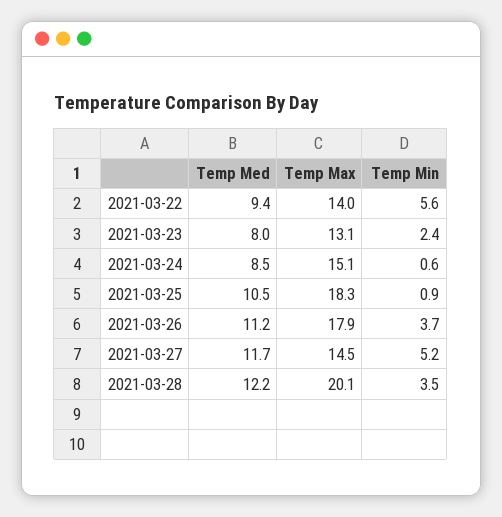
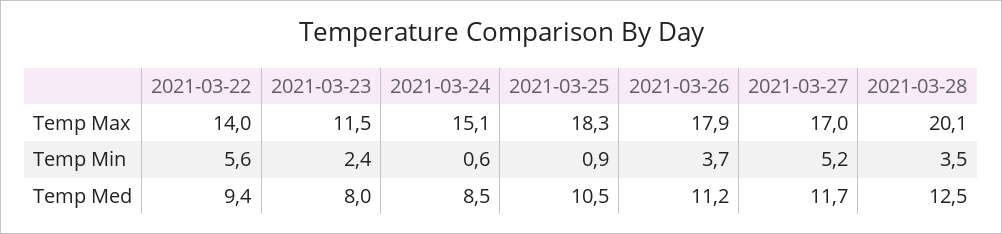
Temp Max, 2021-03-23: 13.1 -> 11.5
Temp Max, 2021-03-27: 14.5 -> 17
Temp Med, 2021-03-28: 12.2 -> 12.5

